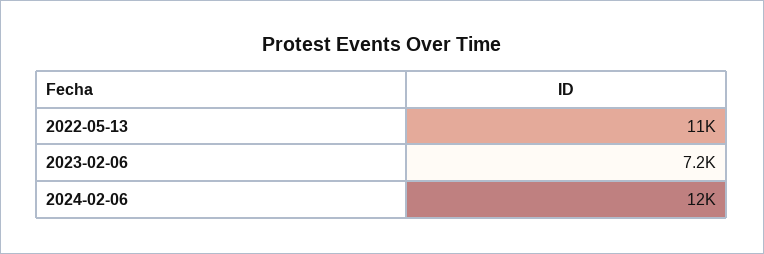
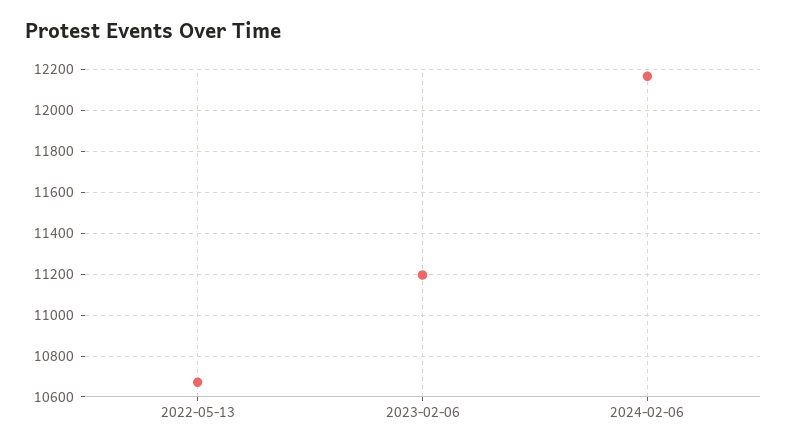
2023-02-06: 7200 -> 11200

